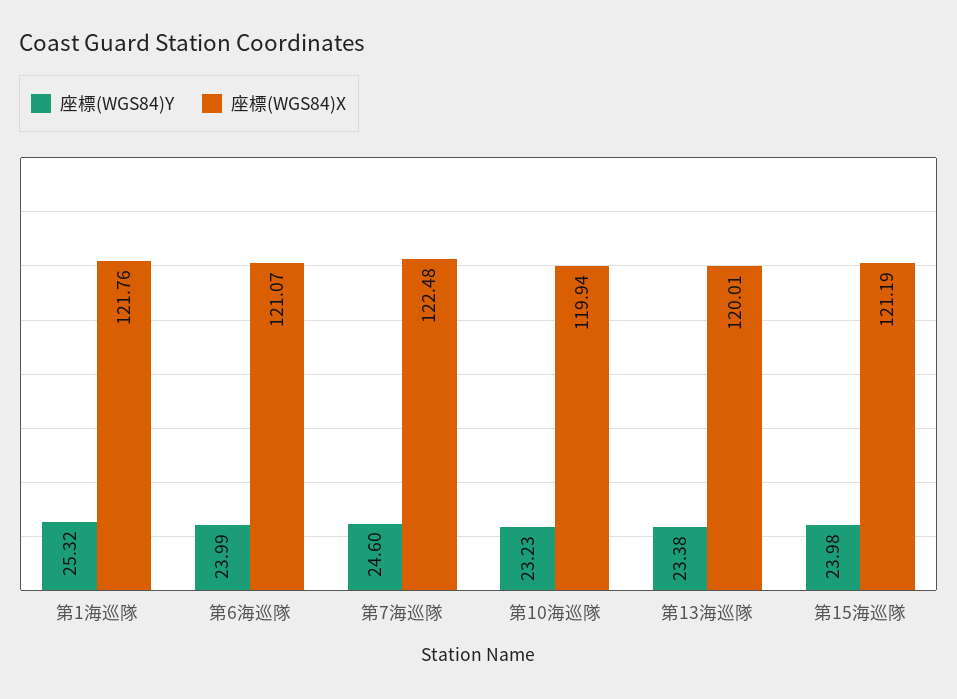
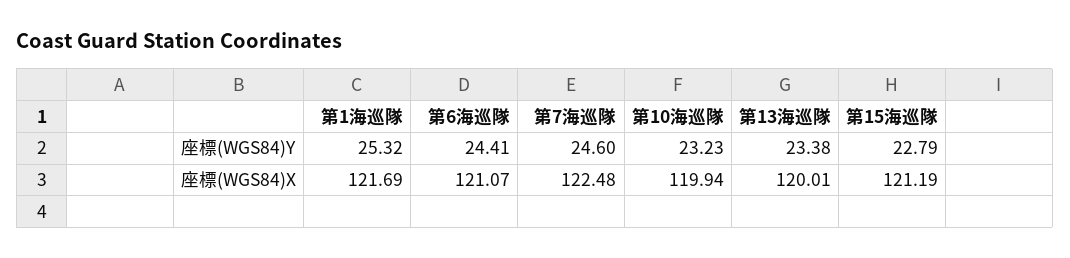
座標(WGS84)X, 第1海巡隊: 121.76 -> 121.69
座標(WGS84)Y, 第6海巡隊: 23.99 -> 24.41
座標(WGS84)Y, 第15海巡隊: 23.98 -> 22.79

